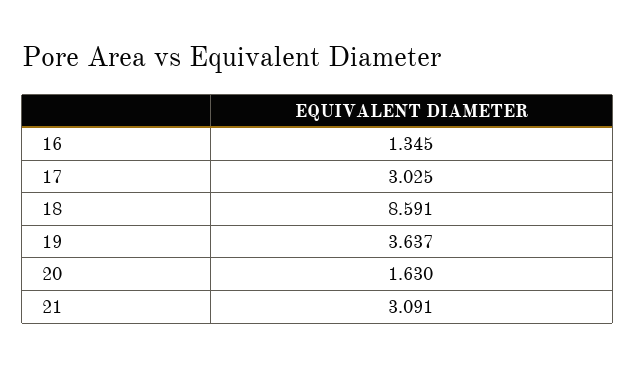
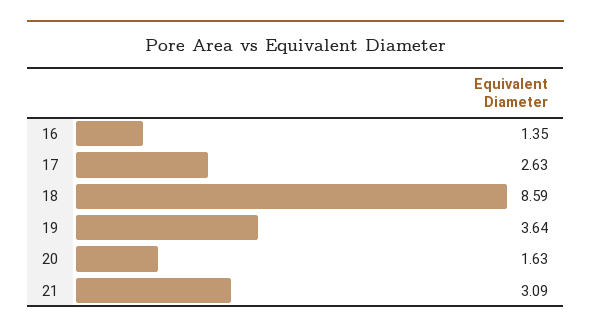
17: 3.025 -> 2.63

